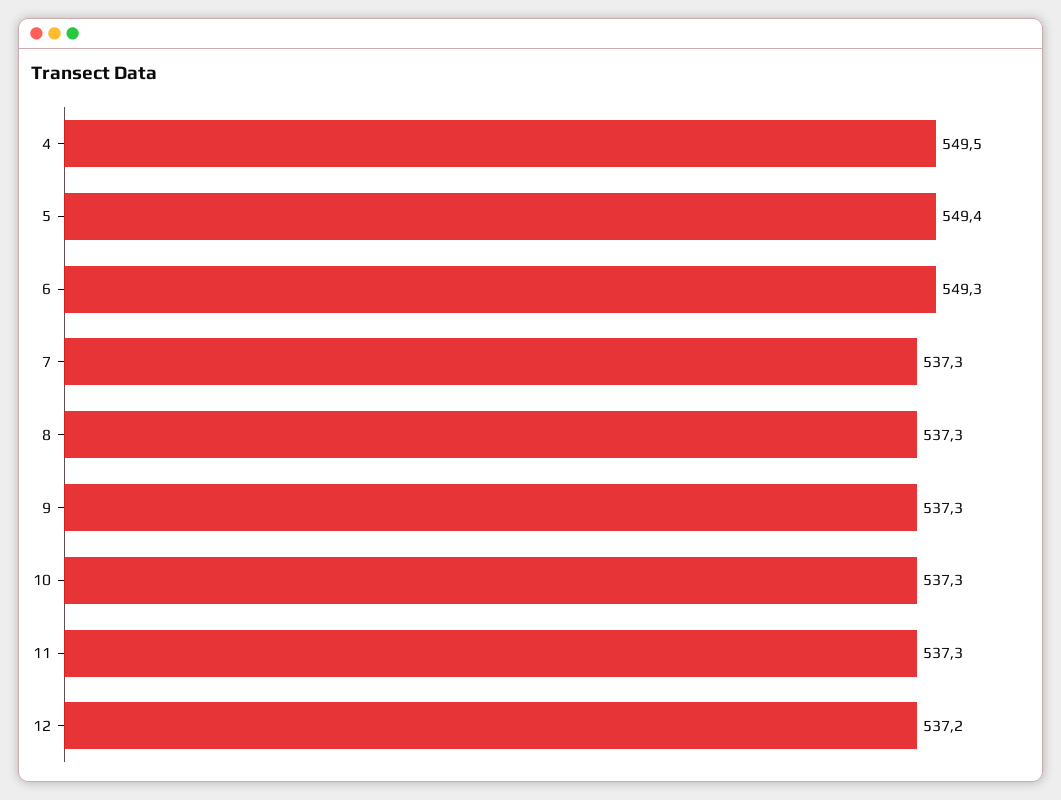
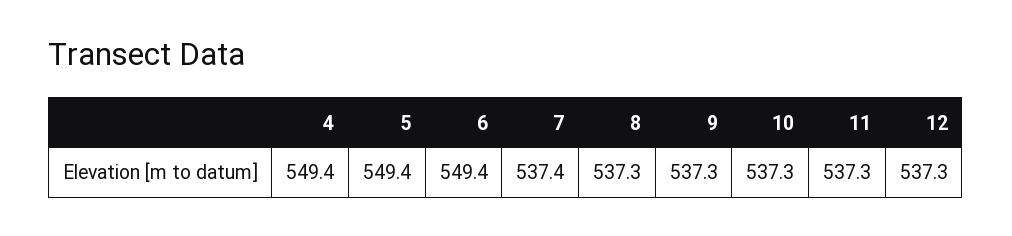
4: 549.5 -> 549.4
6: 549.3 -> 549.4
7: 537.3 -> 537.4
12: 537.2 -> 537.3

